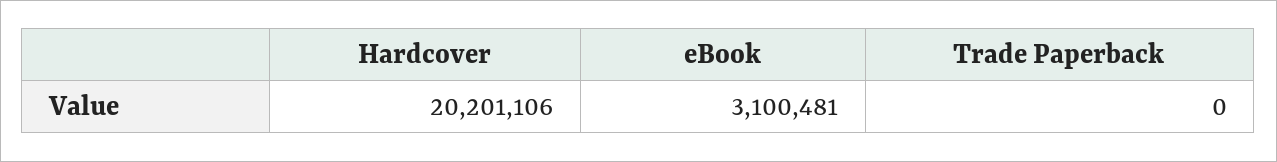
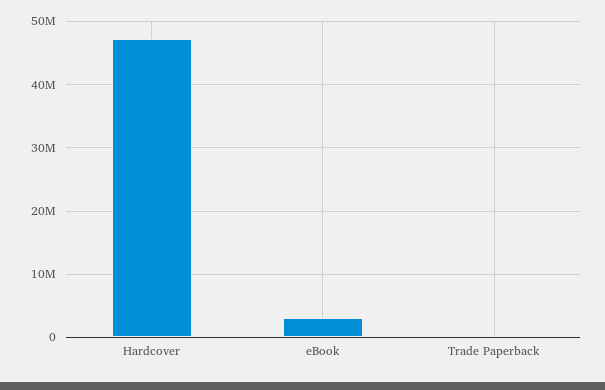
Hardcover: 20201106 -> 47000000

